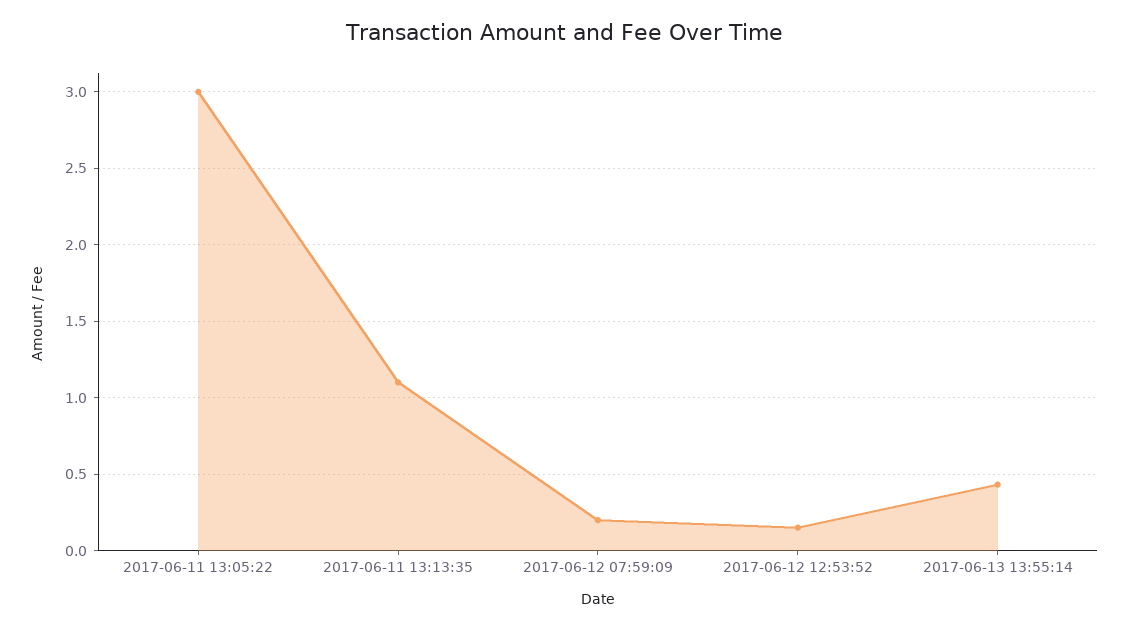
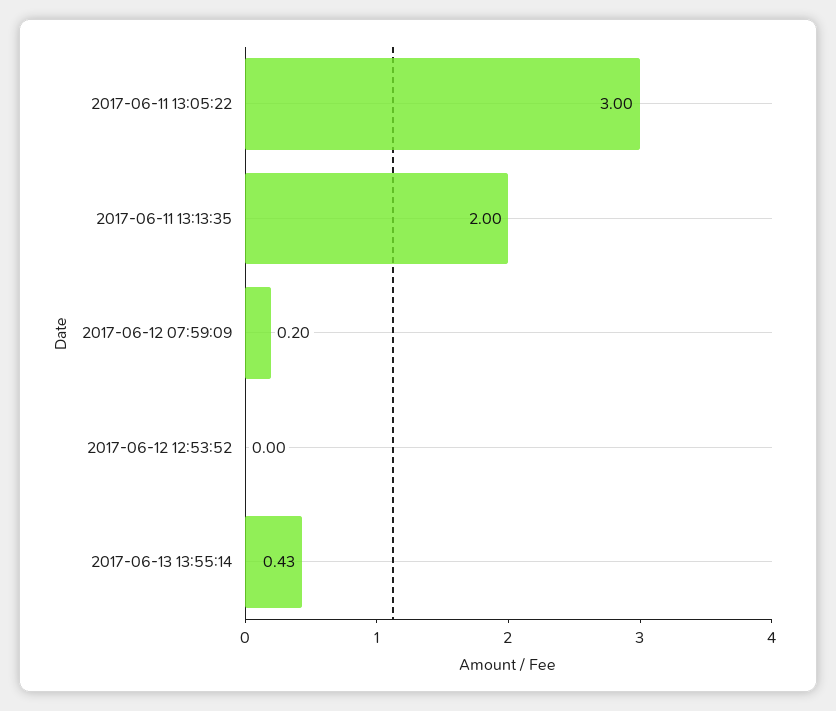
2017-06-11 13:13:35: 1.1 -> 2
2017-06-12 12:53:52: 0.15 -> 0

